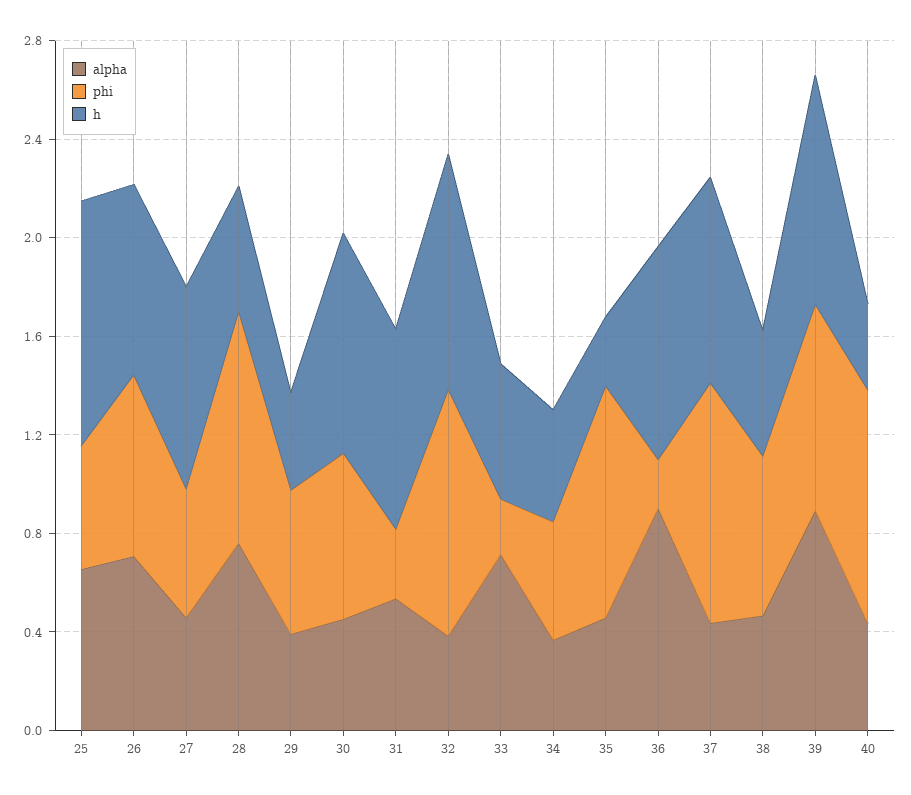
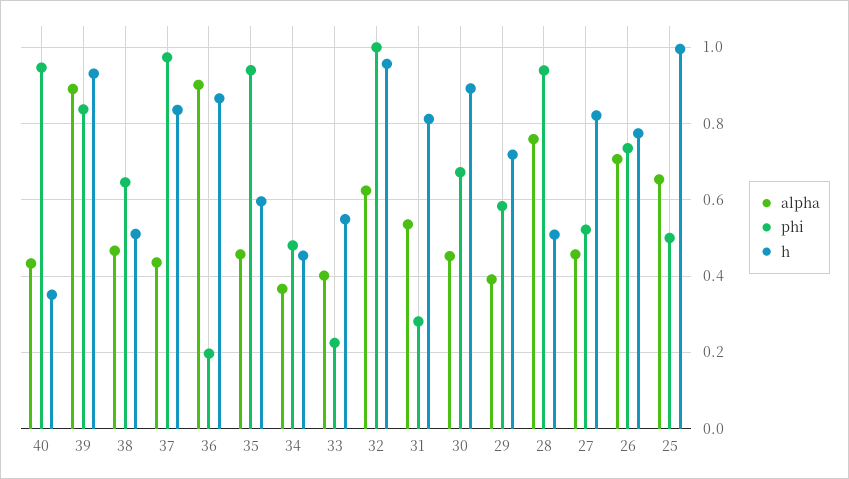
h, 29: 0.4 -> 0.72
alpha, 32: 0.4 -> 0.62
alpha, 33: 0.7 -> 0.4
h, 35: 0.3 -> 0.6

